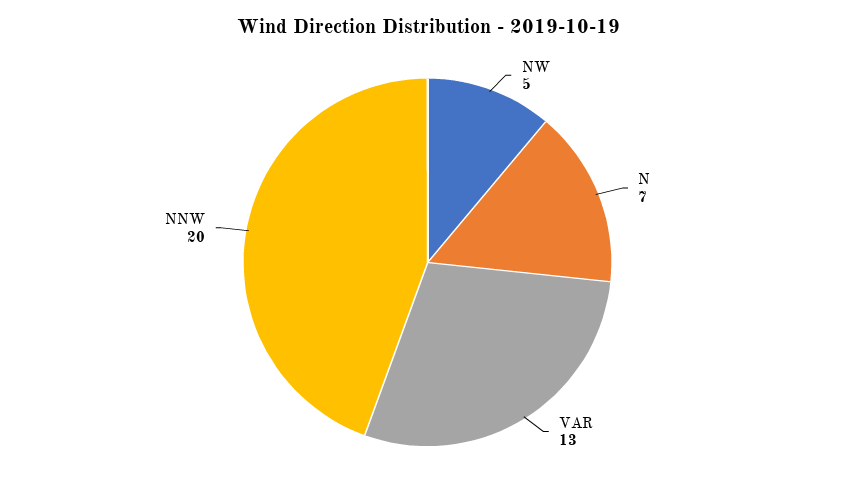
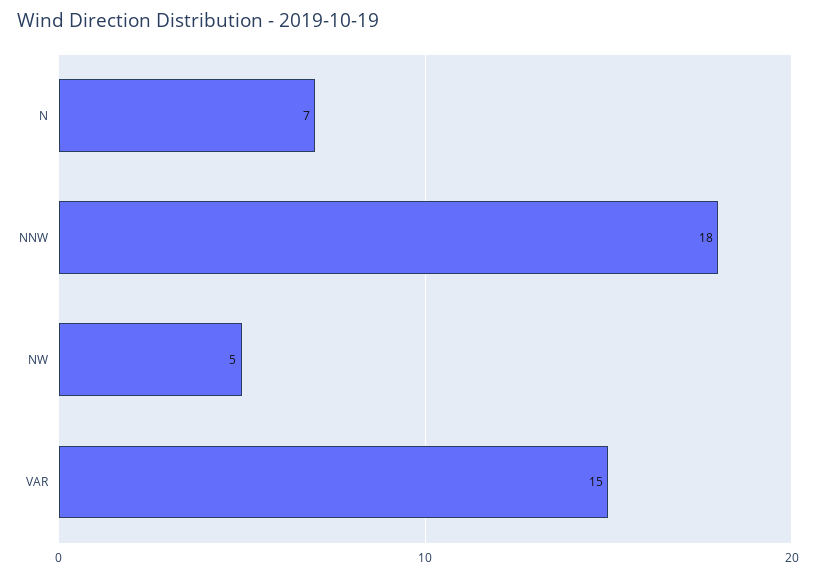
VAR: 13 -> 15
NNW: 20 -> 18

